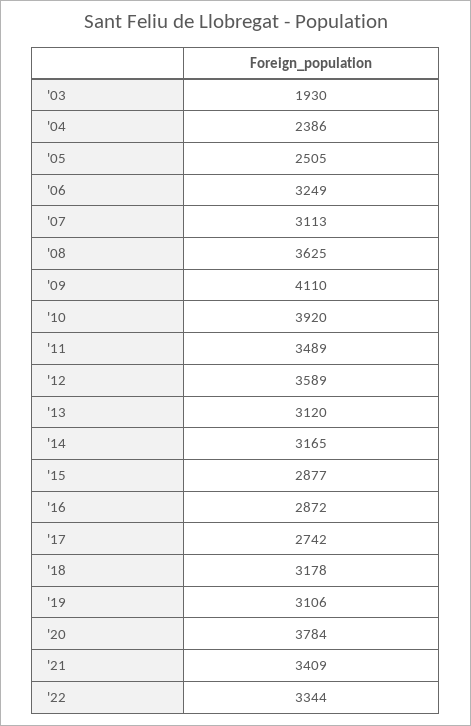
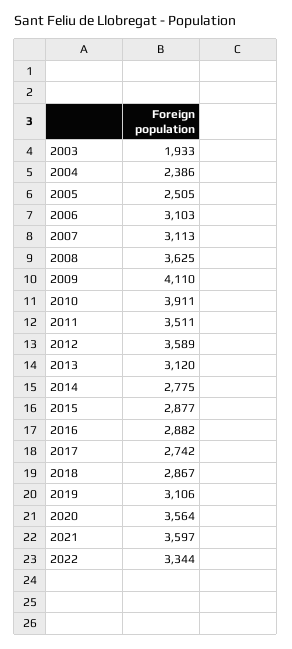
'03: 1930 -> 1933
'06: 3249 -> 3103
'10: 3920 -> 3911
'11: 3489 -> 3511
'14: 3165 -> 2775
'16: 2872 -> 2882
'18: 3178 -> 2867
'20: 3784 -> 3564
'21: 3409 -> 3597

